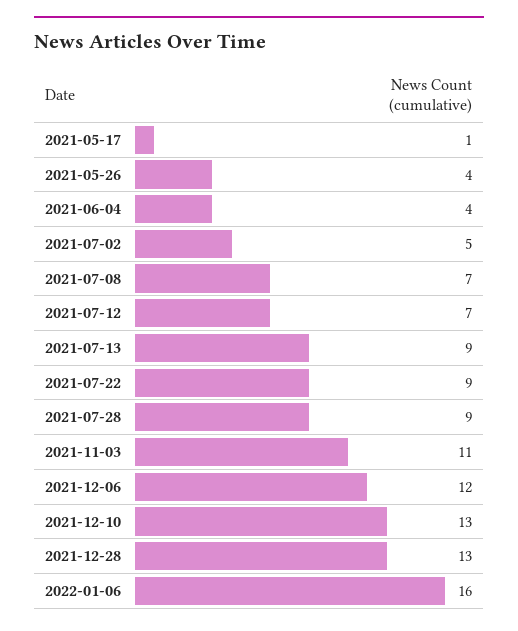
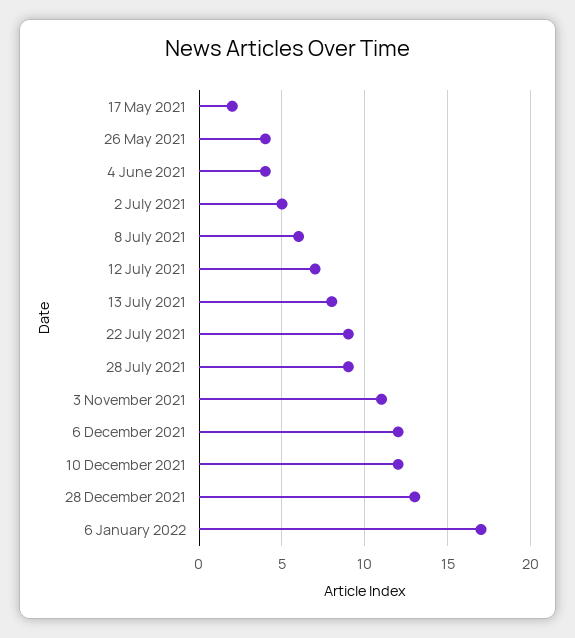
2021-05-17: 1 -> 2
2021-07-08: 7 -> 6
2021-07-13: 9 -> 8
2021-12-10: 13 -> 12
2022-01-06: 16 -> 17

